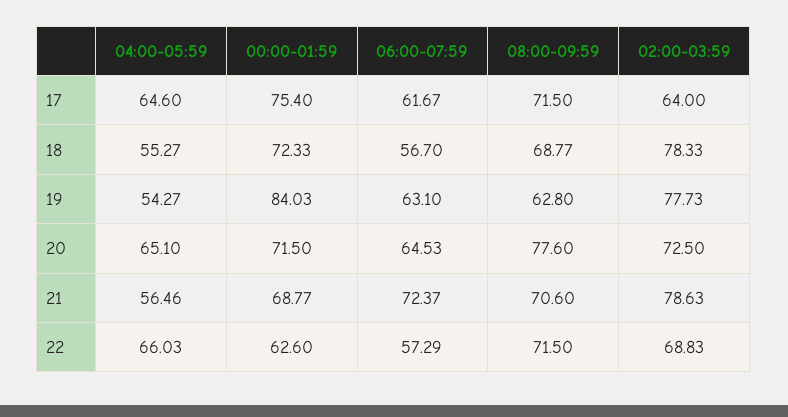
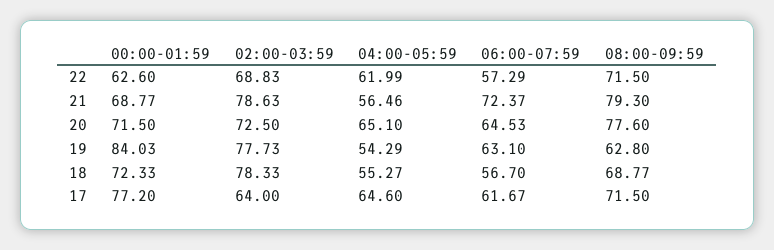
00:00-01:59, 17: 75.4 -> 77.2
04:00-05:59, 19: 54.27 -> 54.29
08:00-09:59, 21: 70.6 -> 79.3
04:00-05:59, 22: 66.03 -> 61.99

